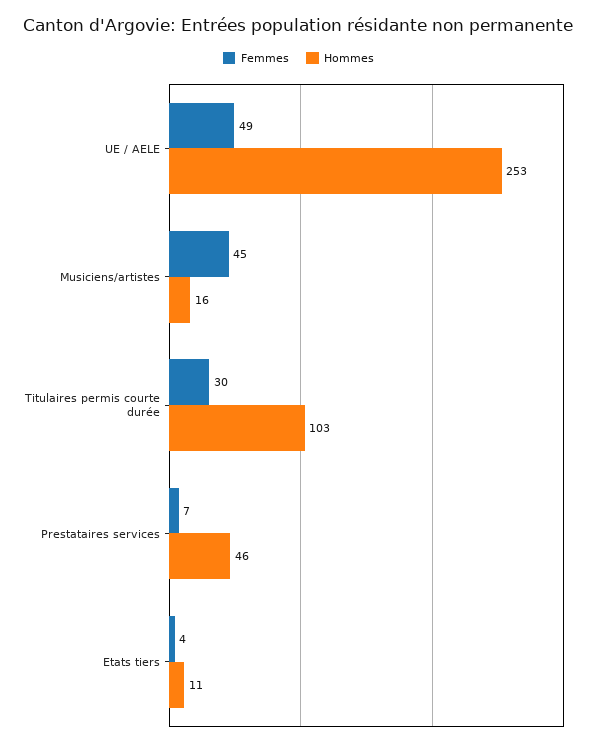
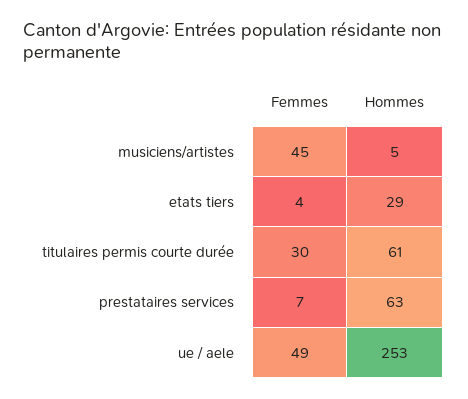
Hommes, Musiciens/artistes: 16 -> 5
Hommes, Titulaires permis courte durée: 103 -> 61
Hommes, Prestataires services: 46 -> 63
Hommes, Etats tiers: 11 -> 29

